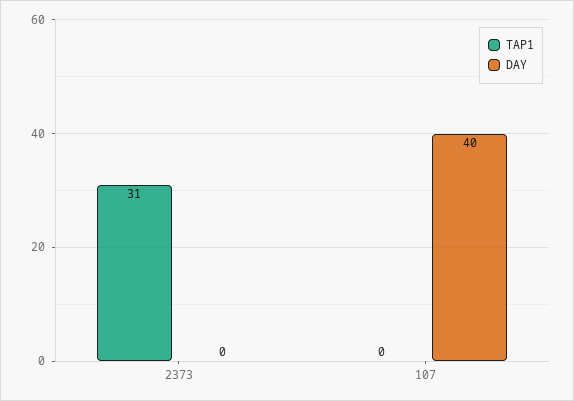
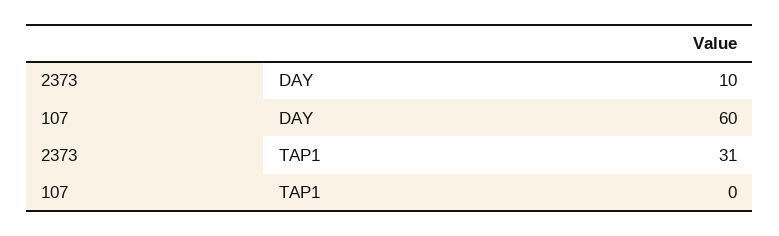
DAY, 2373: 0 -> 10
DAY, 107: 40 -> 60

